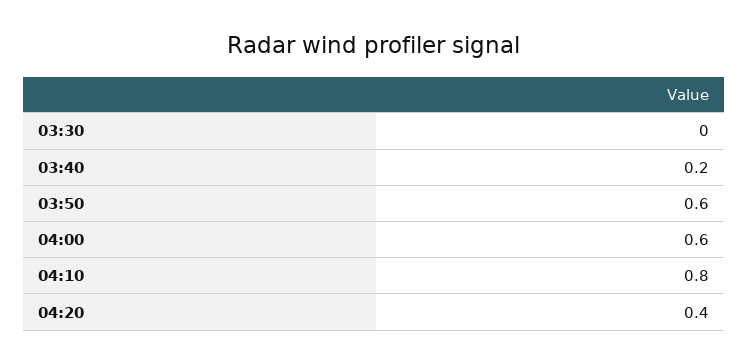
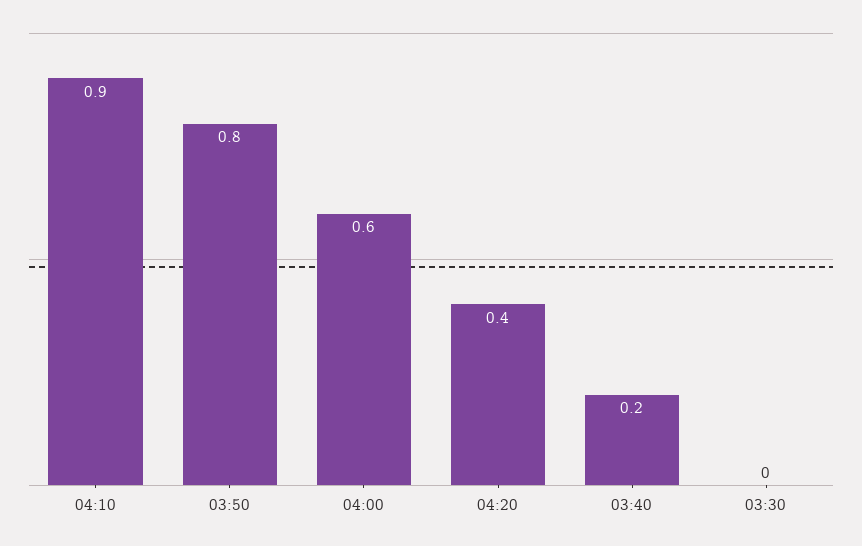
03:50: 0.6 -> 0.8
04:10: 0.8 -> 0.9

